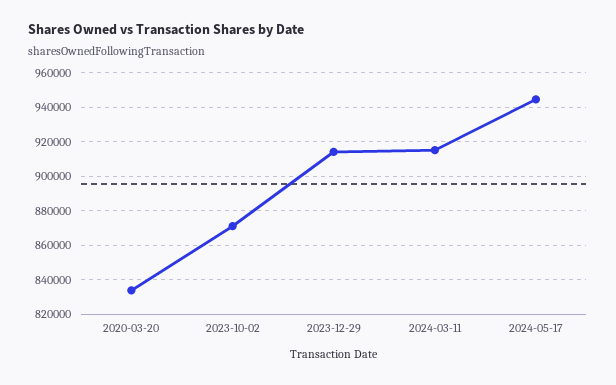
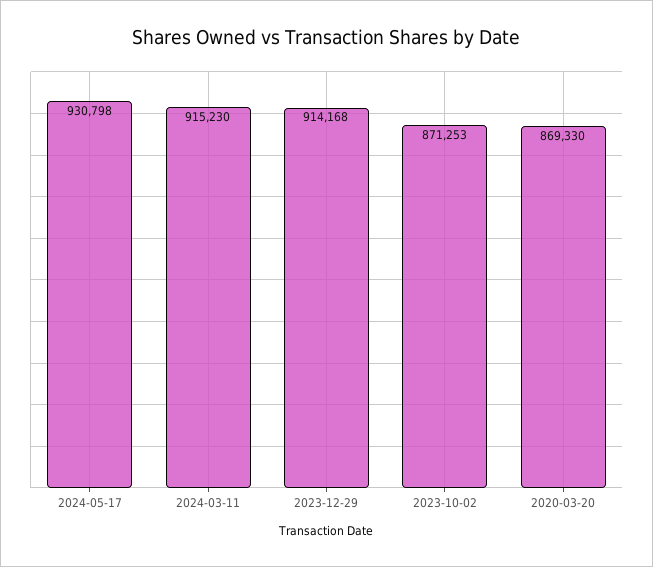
2020-03-20: 835000 -> 869330
2024-05-17: 945000 -> 930798

